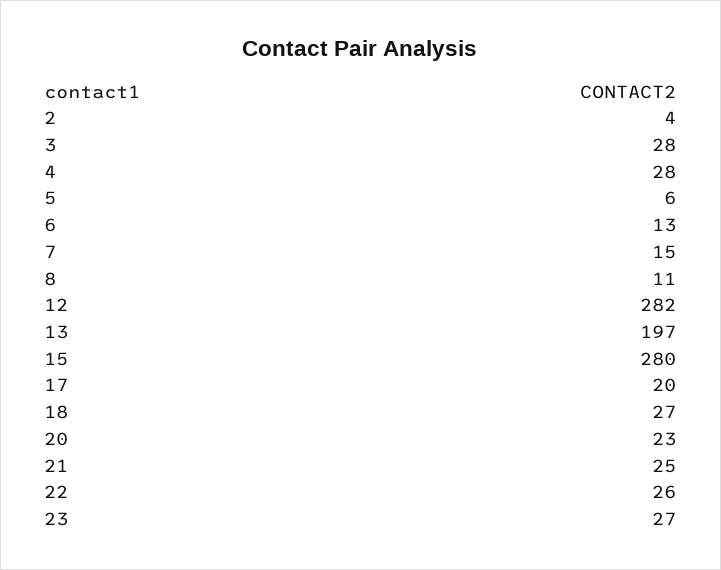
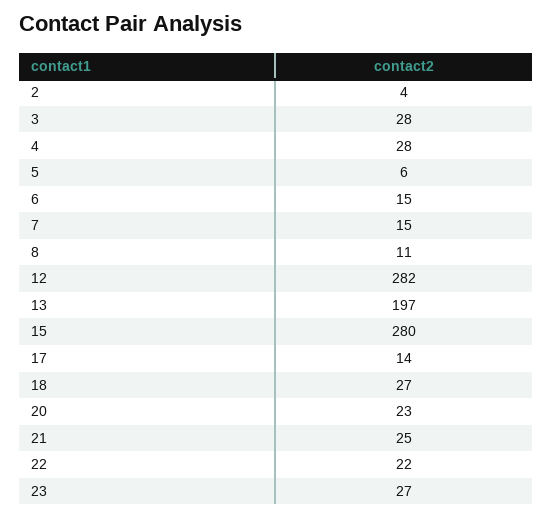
6: 13 -> 15
17: 20 -> 14
22: 26 -> 22

